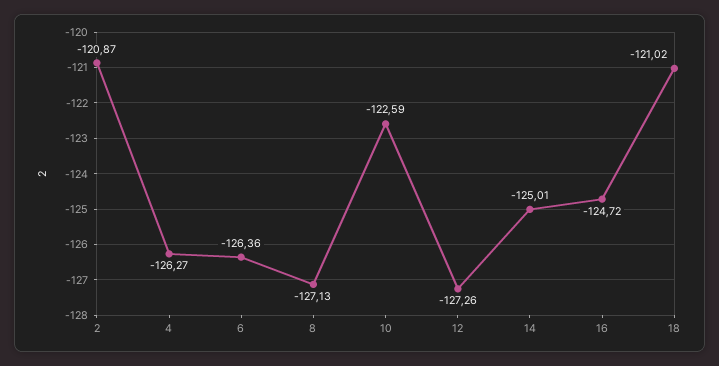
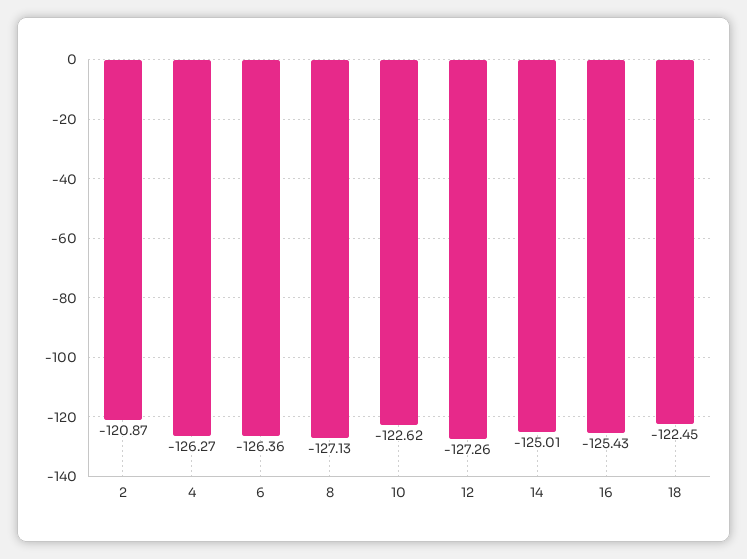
10: -122.59 -> -122.62
16: -124.72 -> -125.43
18: -121.02 -> -122.45

